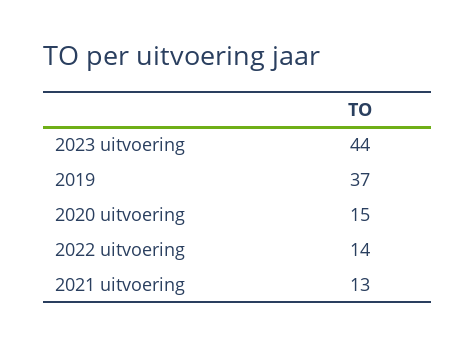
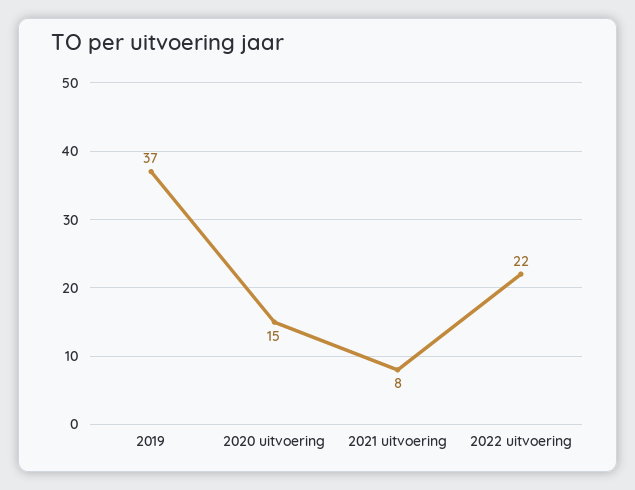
2023 uitvoering: 44 -> none
2022 uitvoering: 14 -> 22
2021 uitvoering: 13 -> 8

